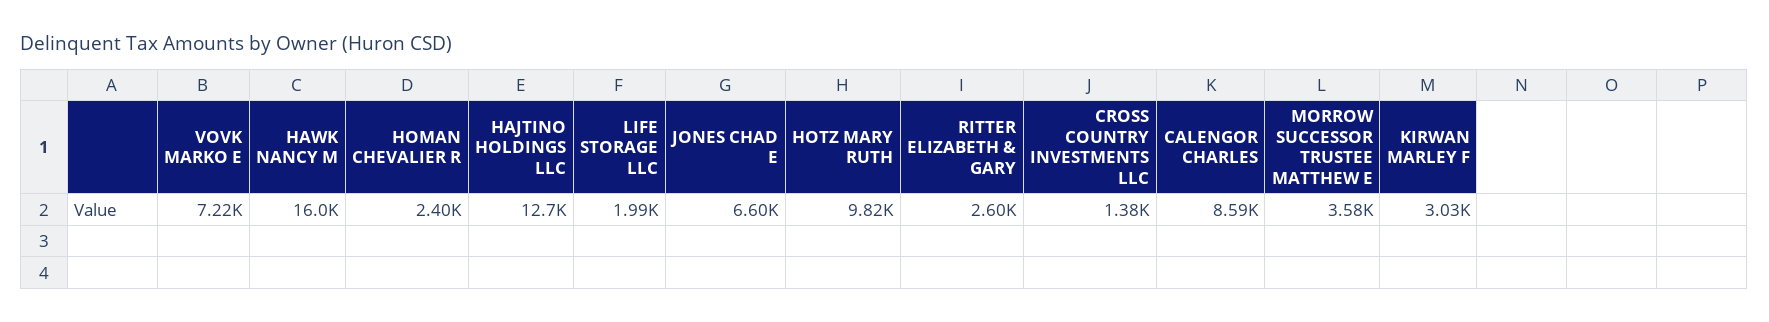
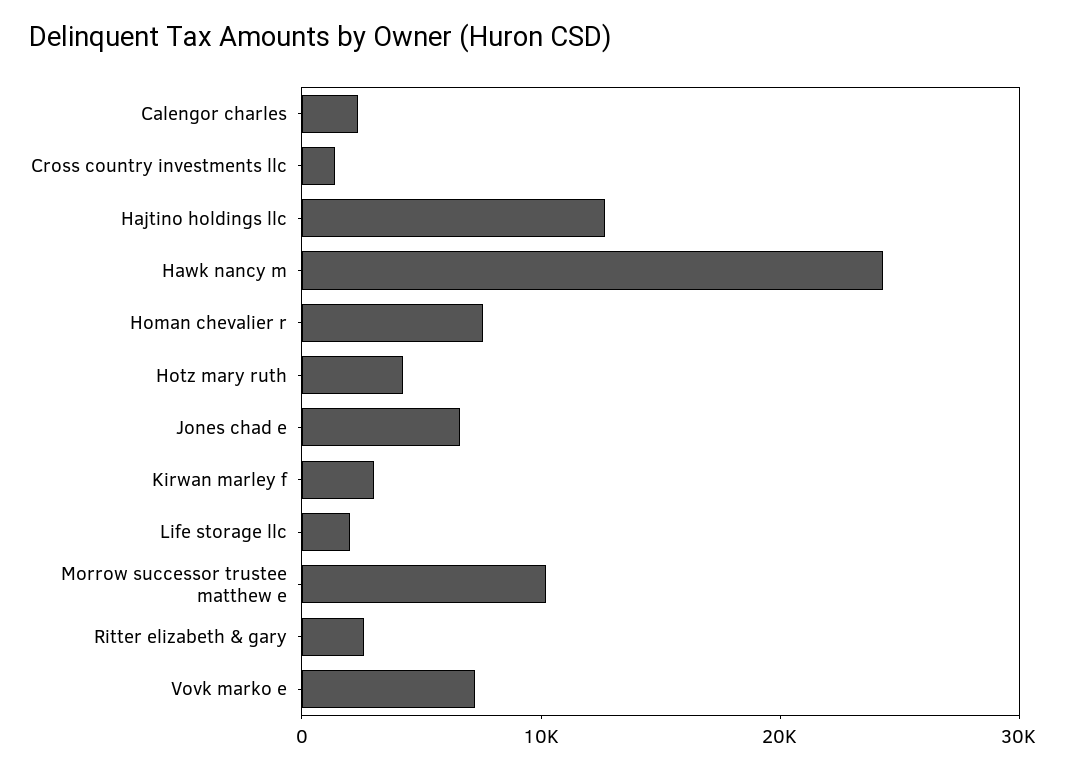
HAWK NANCY M: 16000 -> 24000
HOMAN CHEVALIER R: 2400 -> 8000
HOTZ MARY RUTH: 9820 -> 4000
CALENGOR CHARLES: 8590 -> 2000
MORROW SUCCESSOR TRUSTEE MATTHEW E: 3580 -> 10000

